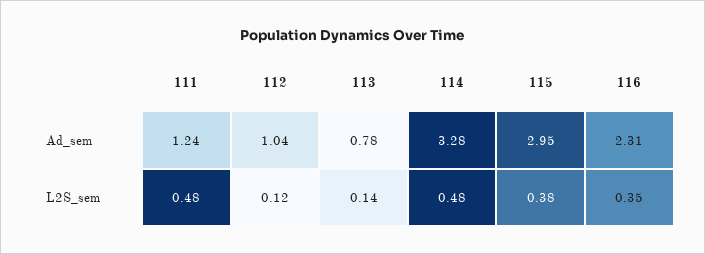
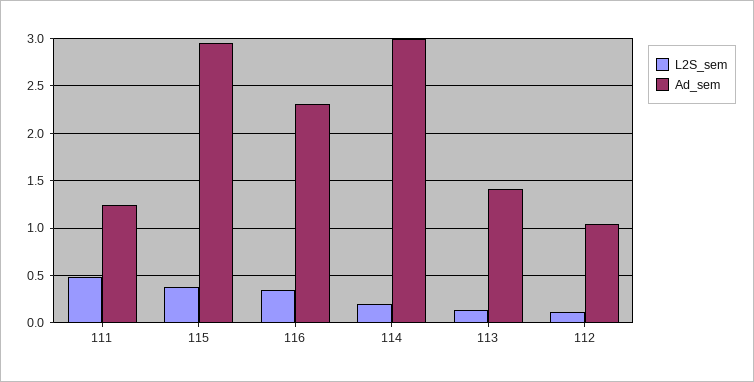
Ad_sem, 113: 0.78 -> 1.4
Ad_sem, 114: 3.28 -> 3
L2S_sem, 114: 0.48 -> 0.2

